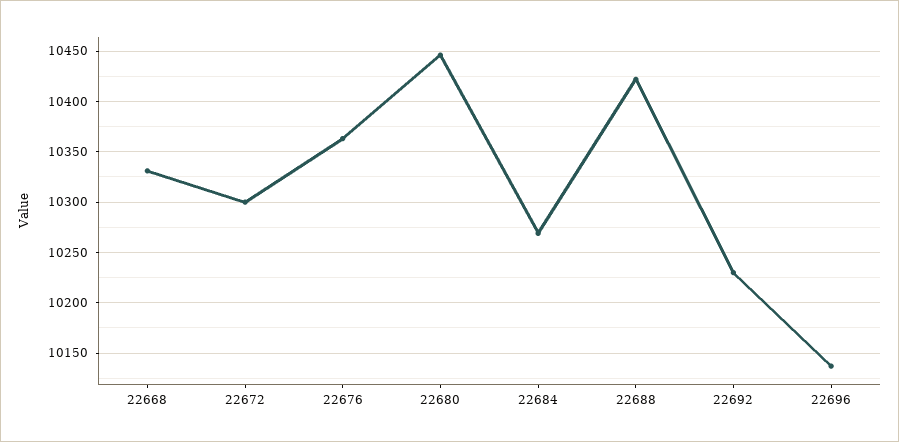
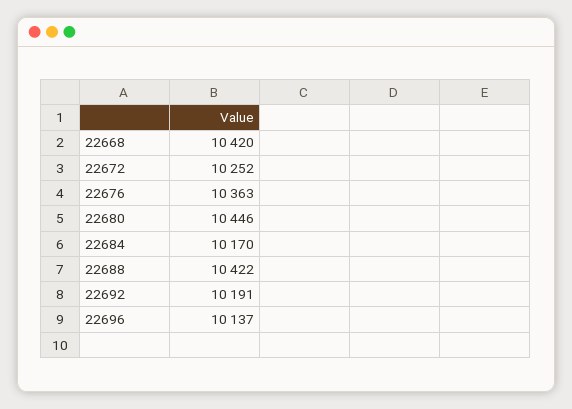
22668: 10330 -> 10420
22672: 10300 -> 10252
22684: 10270 -> 10170
22692: 10230 -> 10191

